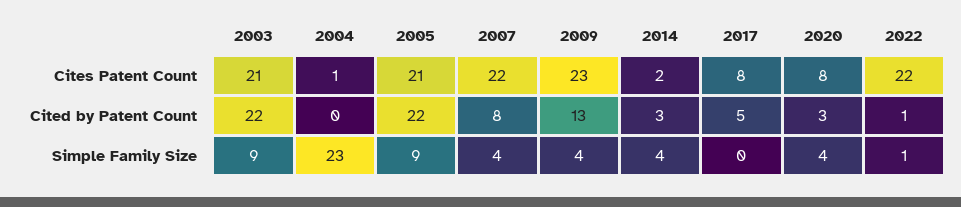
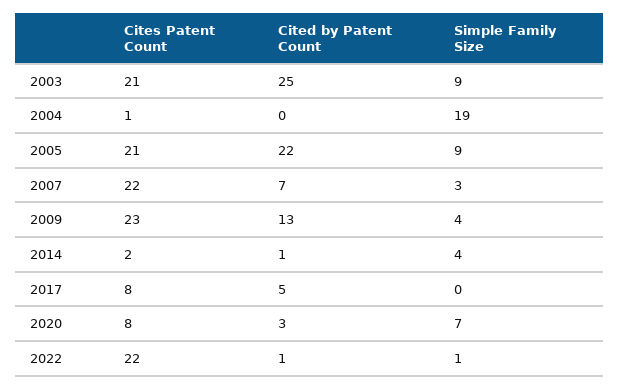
2003, Cited by Patent Count: 22 -> 25
2007, Cited by Patent Count: 8 -> 7
2014, Cited by Patent Count: 3 -> 1
2004, Simple Family Size: 23 -> 19
2007, Simple Family Size: 4 -> 3
2020, Simple Family Size: 4 -> 7

